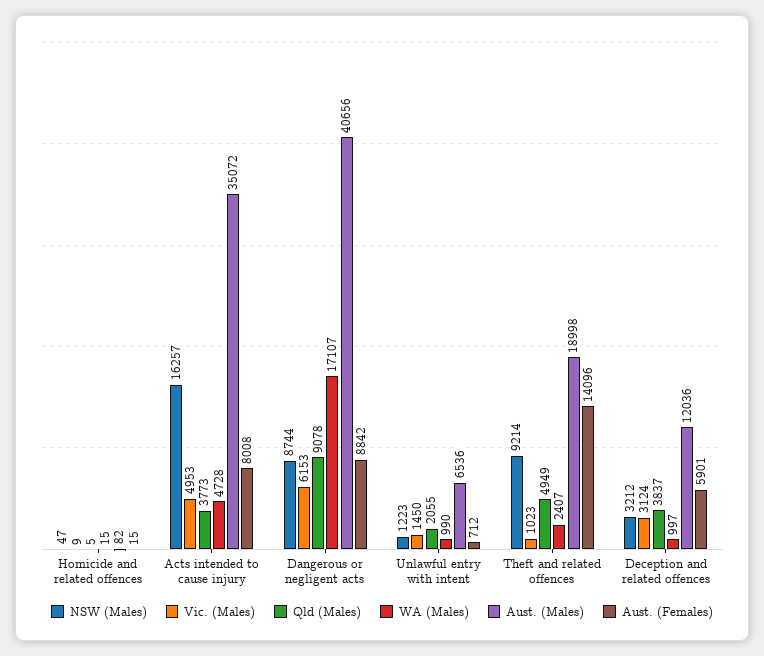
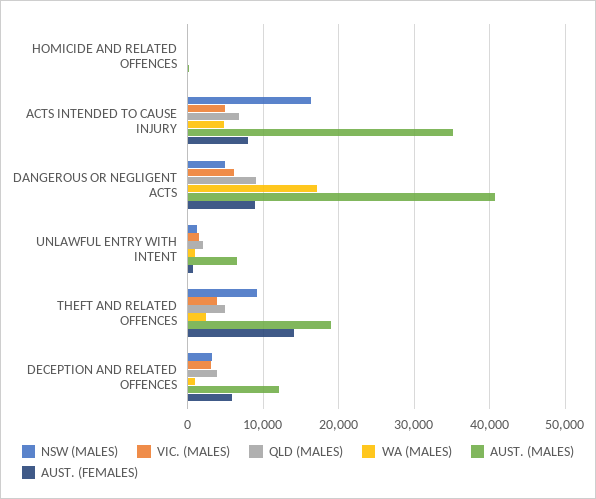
Qld (Males), Acts intended to cause injury: 3773 -> 7000
NSW (Males), Dangerous or negligent acts: 8744 -> 5000
Vic. (Males), Theft and related offences: 1023 -> 4000

